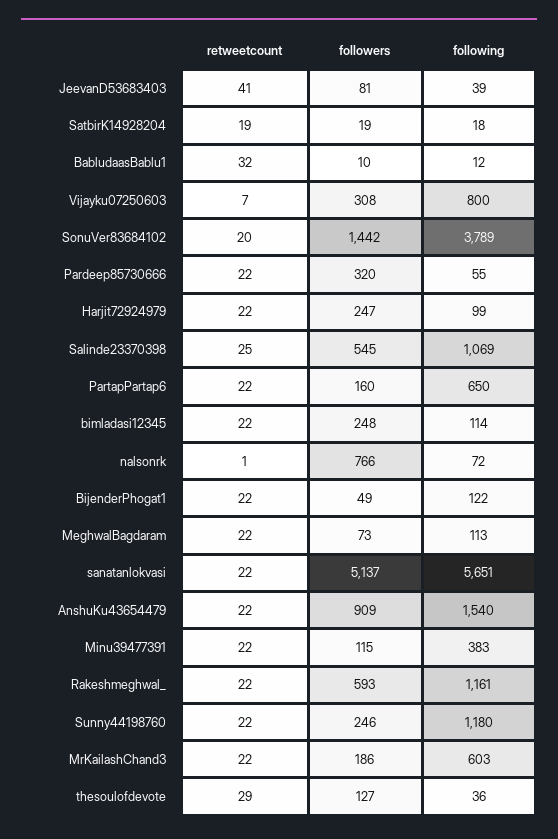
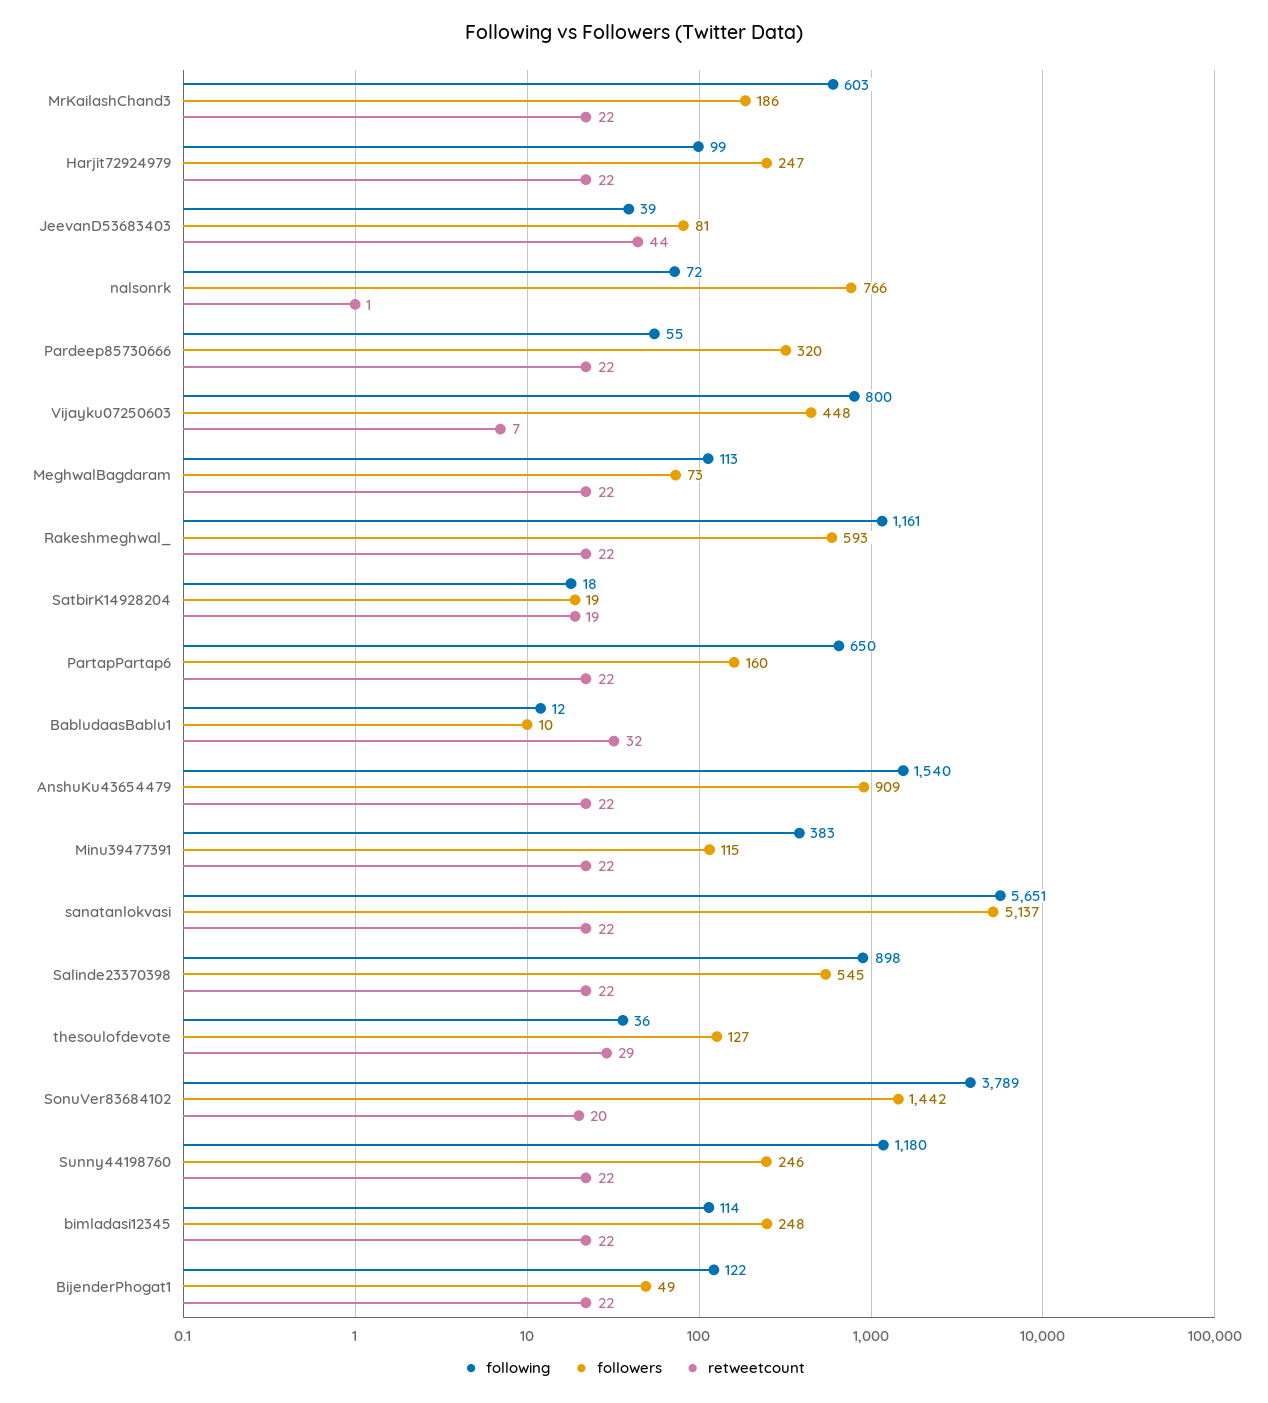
retweetcount, JeevanD53683403: 41 -> 44
followers, Vijayku07250603: 308 -> 448
retweetcount, Salinde23370398: 25 -> 22
following, Salinde23370398: 1069 -> 898

